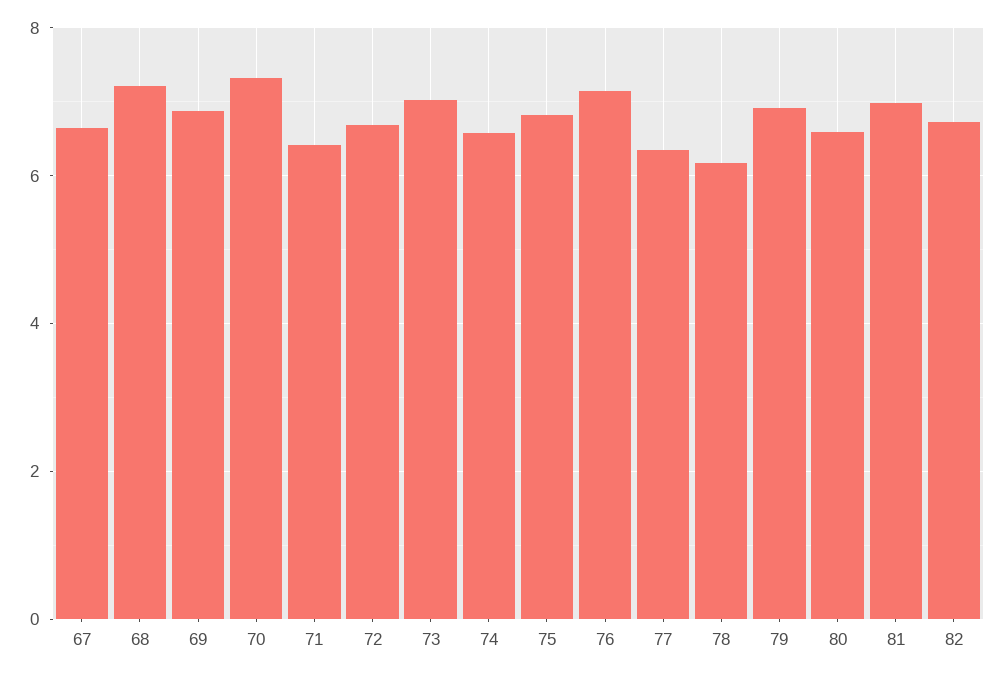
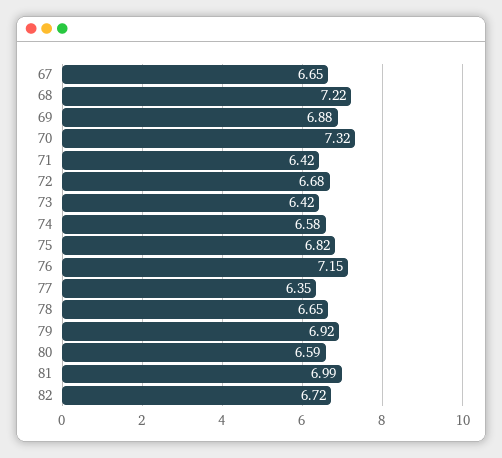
73: 7 -> 6.42
78: 6.2 -> 6.65

